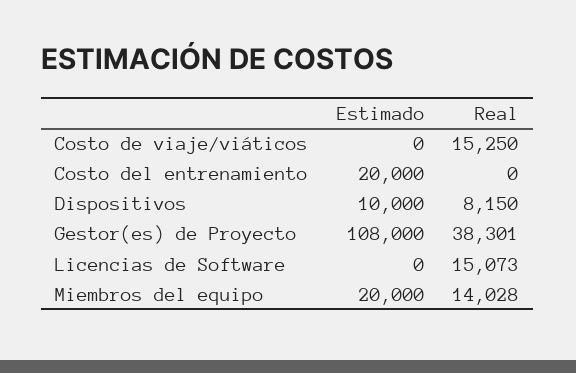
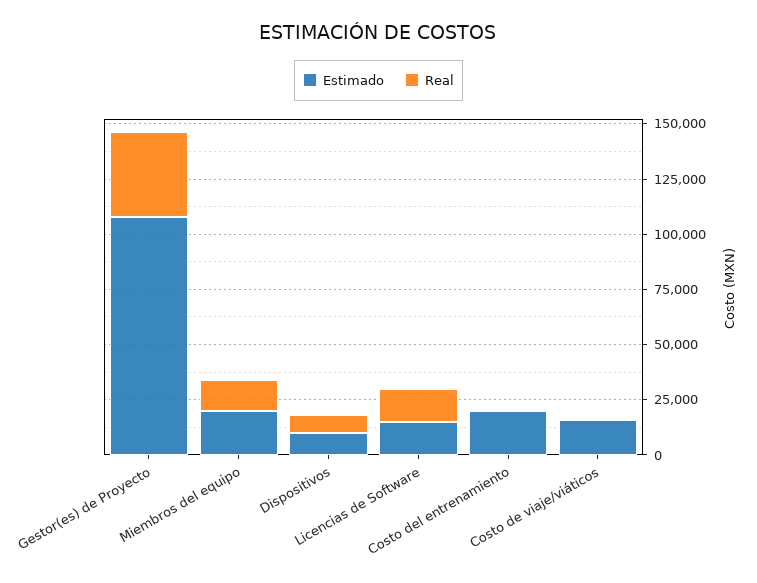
Estimado, Costo de viaje/viáticos: 0 -> 15000
Real, Costo de viaje/viáticos: 15250 -> 0
Estimado, Licencias de Software: 0 -> 15000

